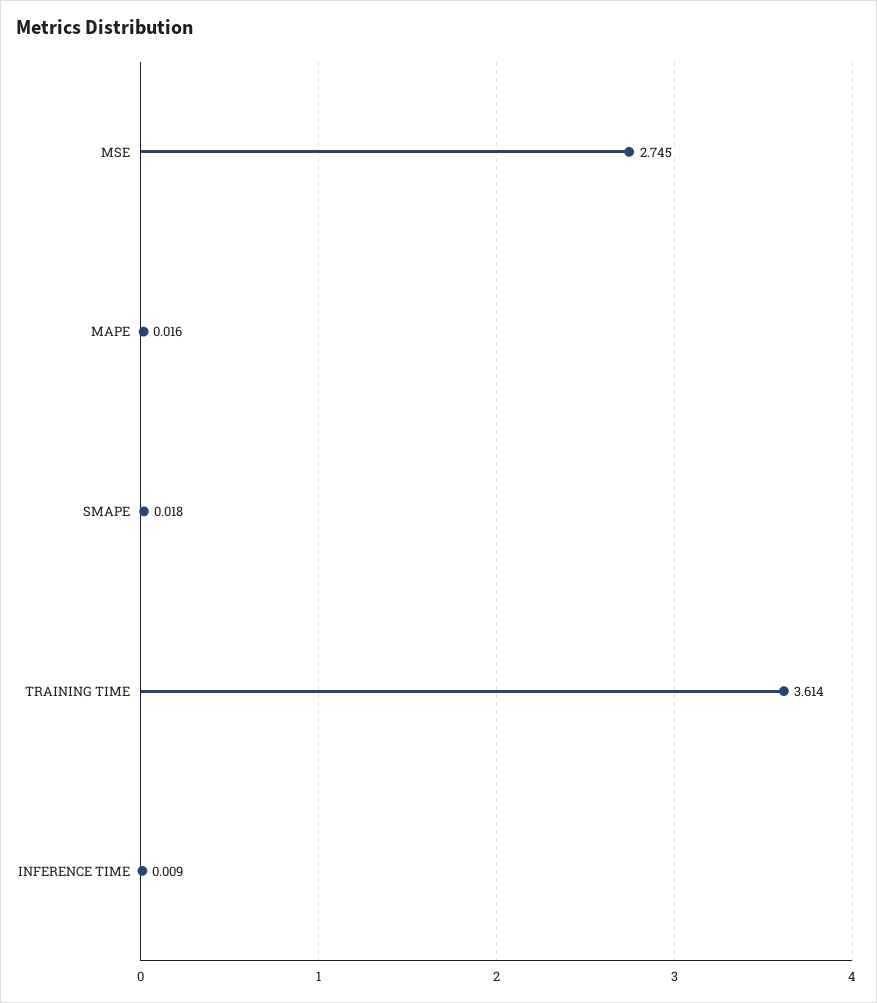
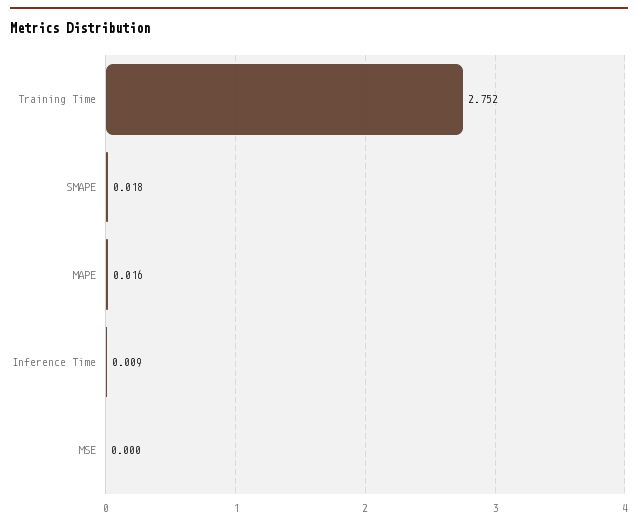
MSE: 2.745 -> 0
TRAINING TIME: 3.614 -> 2.752

